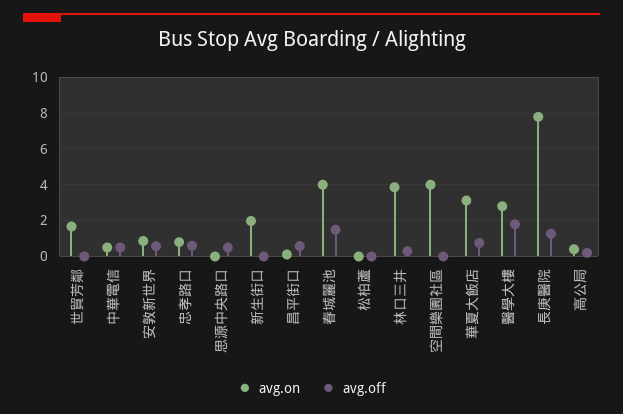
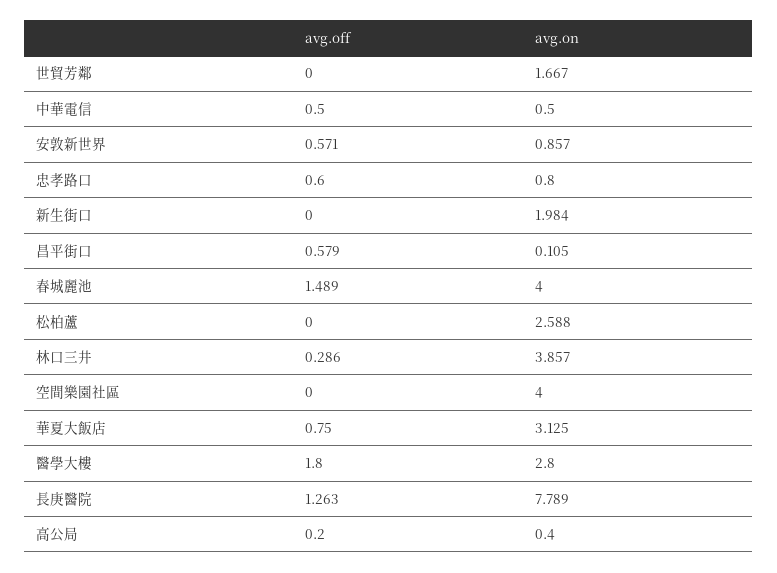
avg.on, 思源中央路口: 0 -> none
avg.off, 思源中央路口: 0.5 -> none
avg.on, 松柏蘆: 0 -> 2.588

